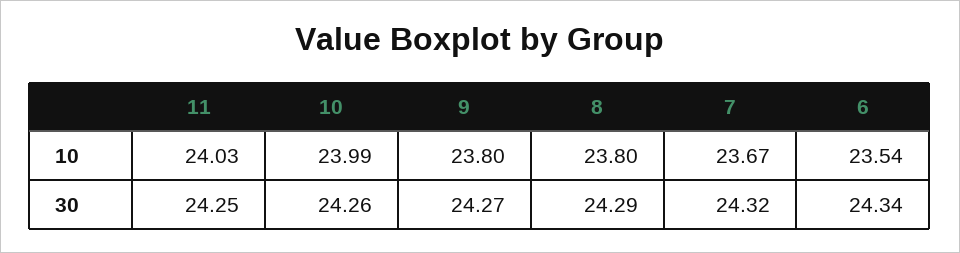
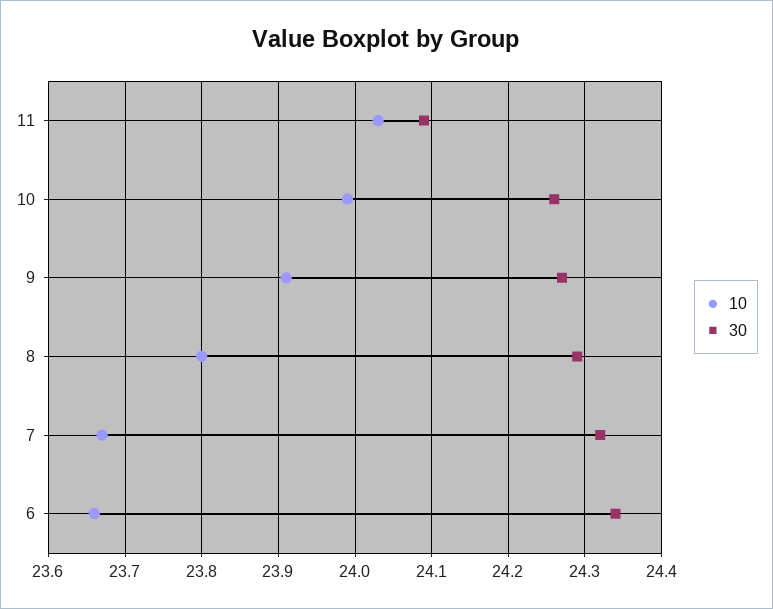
10, 9: 23.8 -> 23.91
10, 6: 23.54 -> 23.66
30, 11: 24.25 -> 24.09

